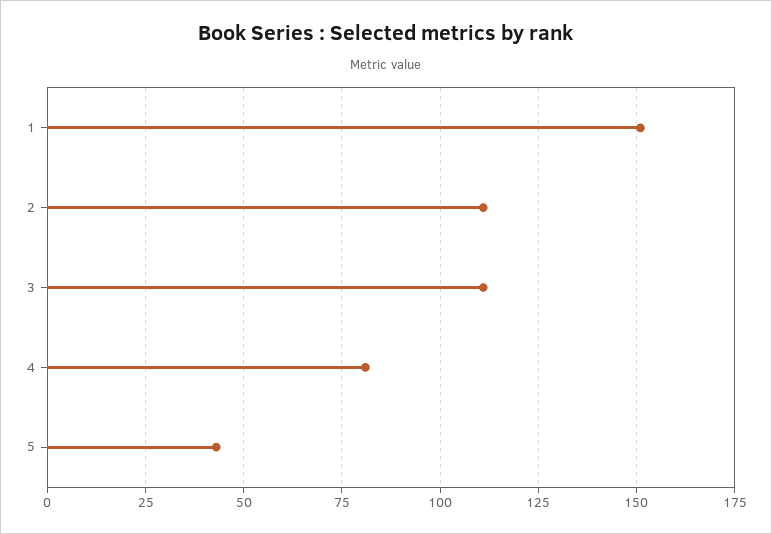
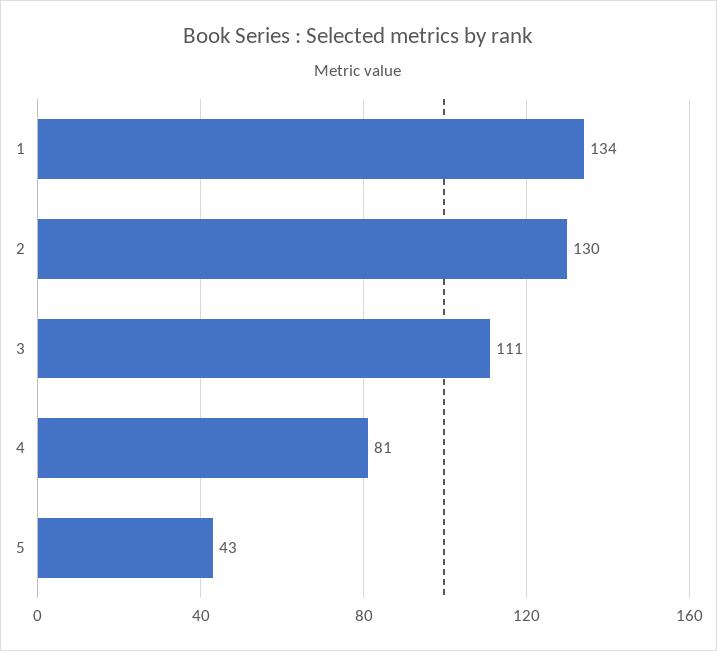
1: 150 -> 134
2: 110 -> 130

